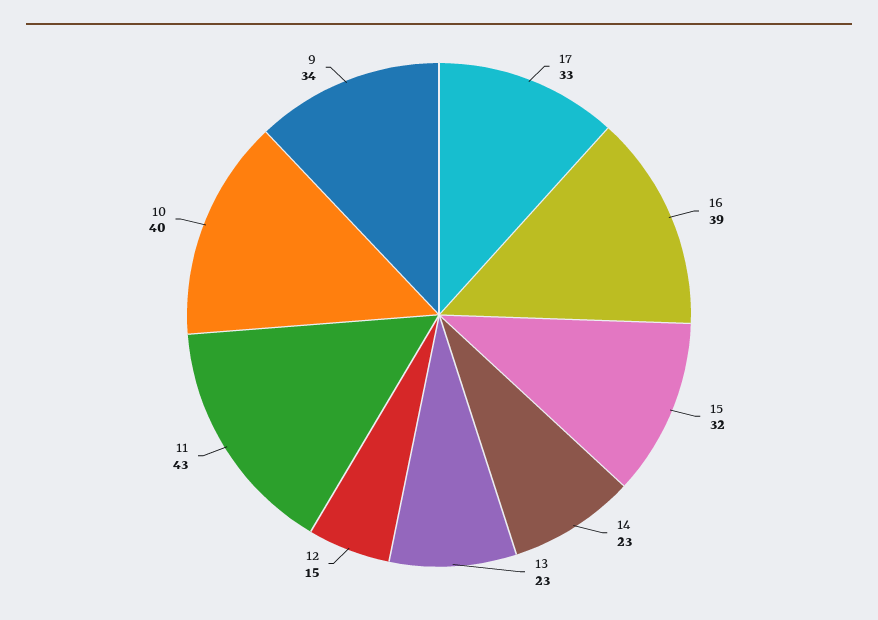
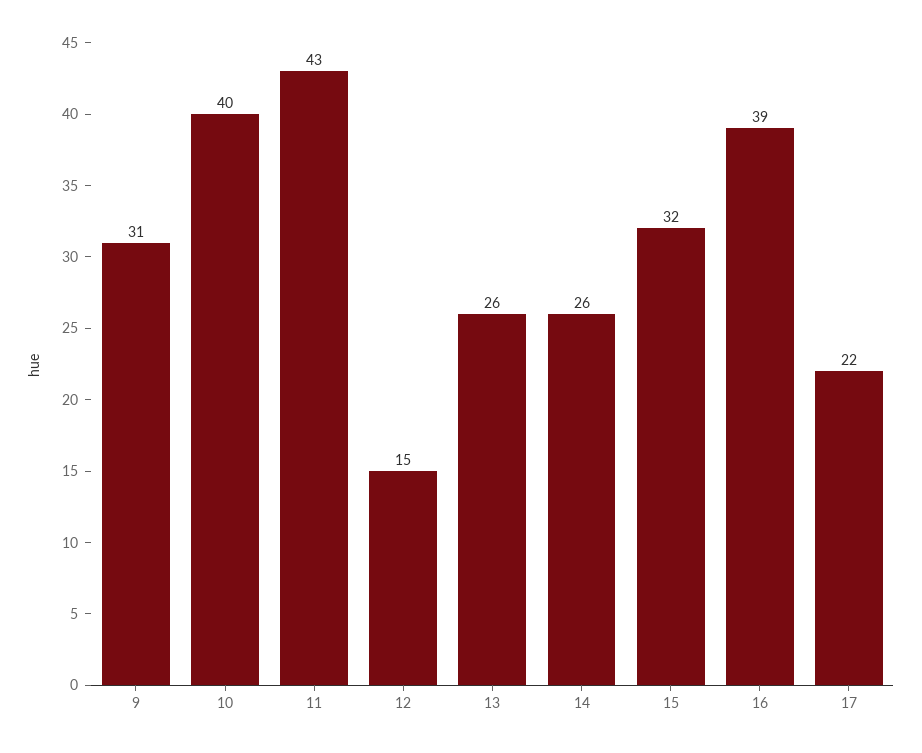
17: 33 -> 22
14: 23 -> 26
13: 23 -> 26
9: 34 -> 31

